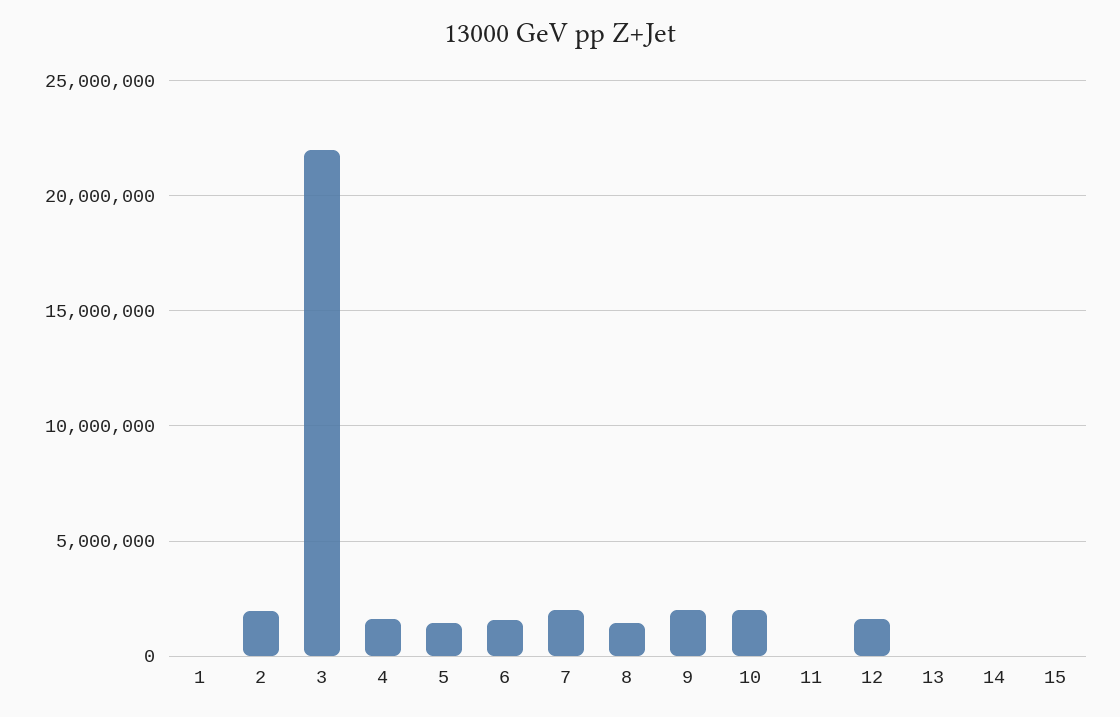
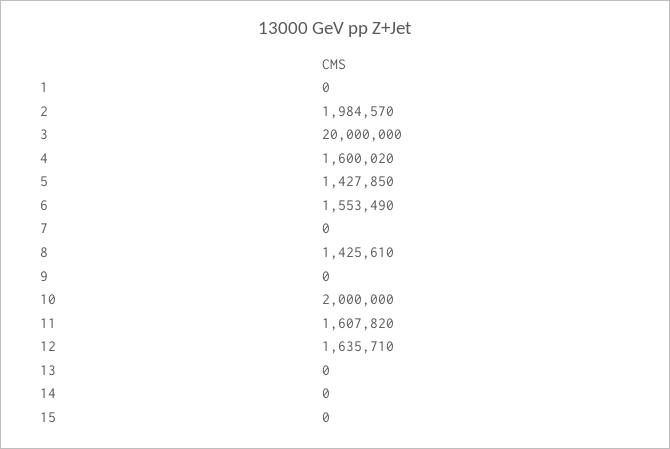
3: 22000000 -> 20000000
7: 2000000 -> 0
9: 2000000 -> 0
11: 0 -> 1607820

